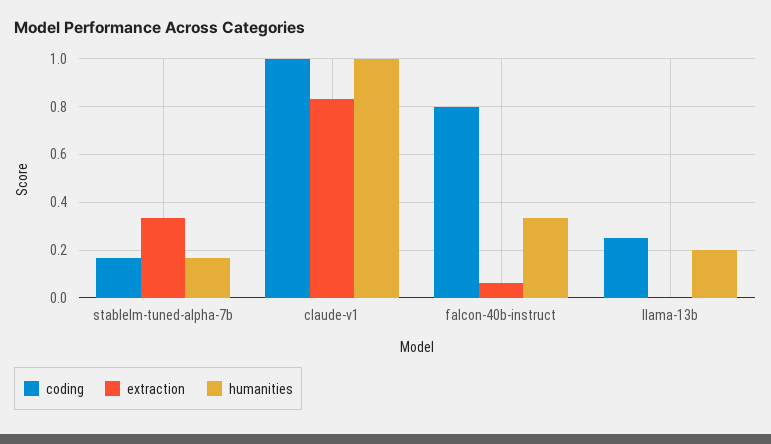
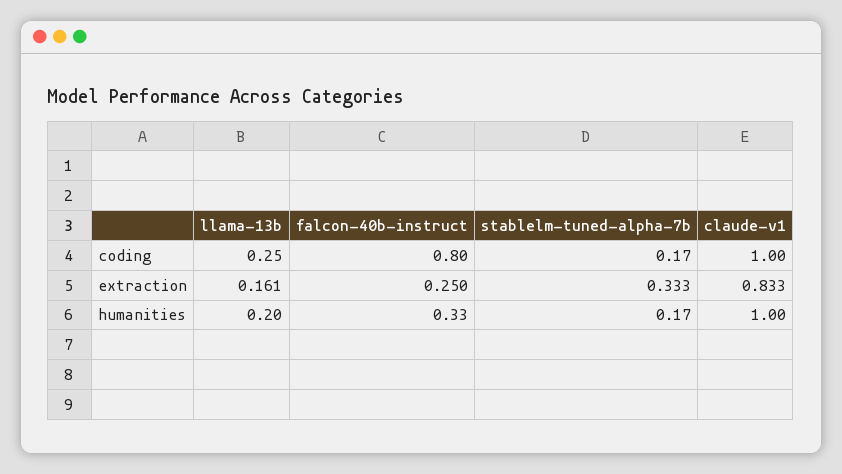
extraction, falcon-40b-instruct: 0.05 -> 0.25
extraction, llama-13b: 0 -> 0.161

